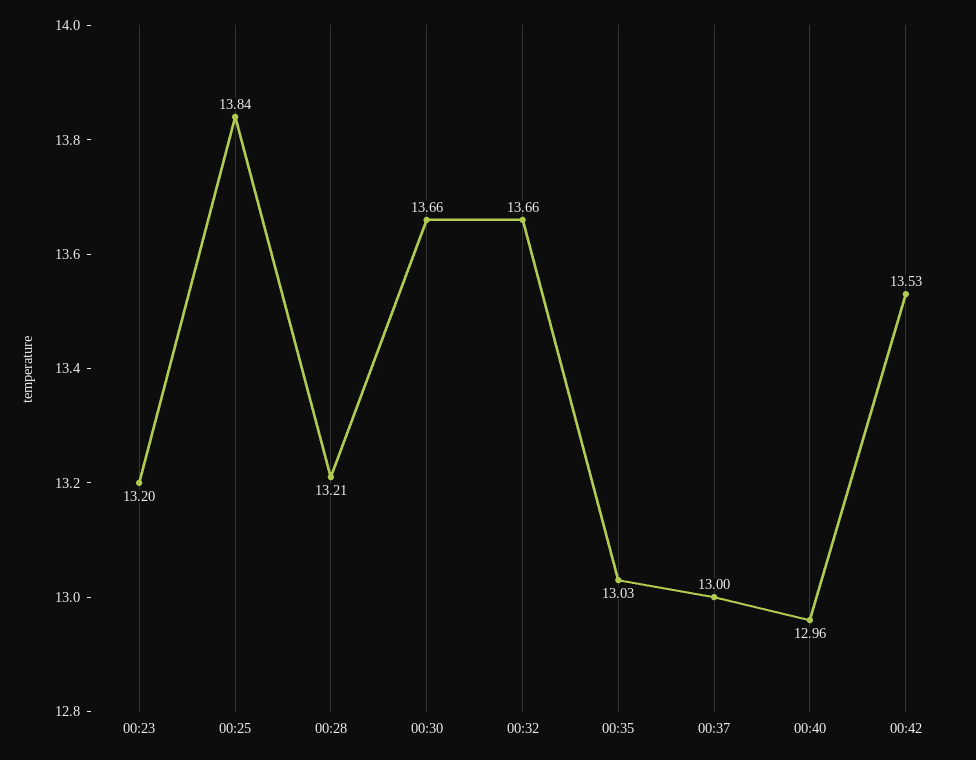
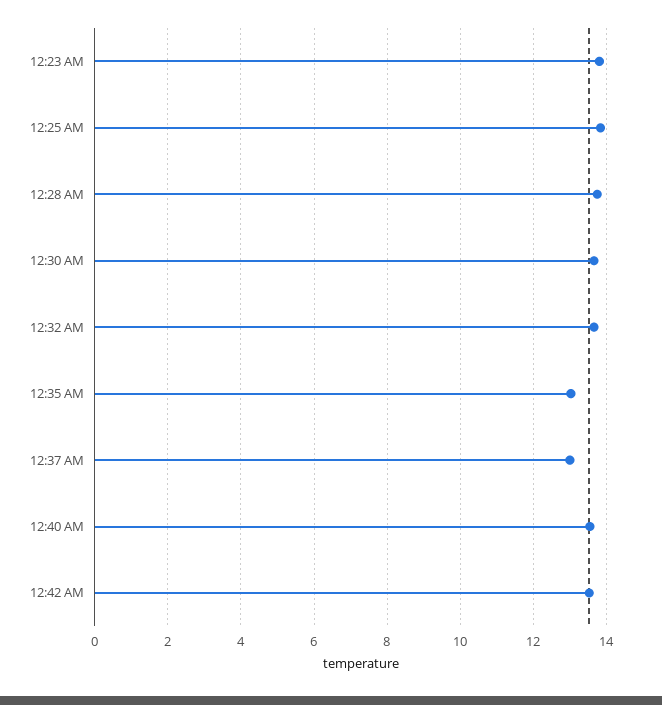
00:23: 13.2 -> 13.8
00:28: 13.21 -> 13.8
00:40: 12.96 -> 13.6

